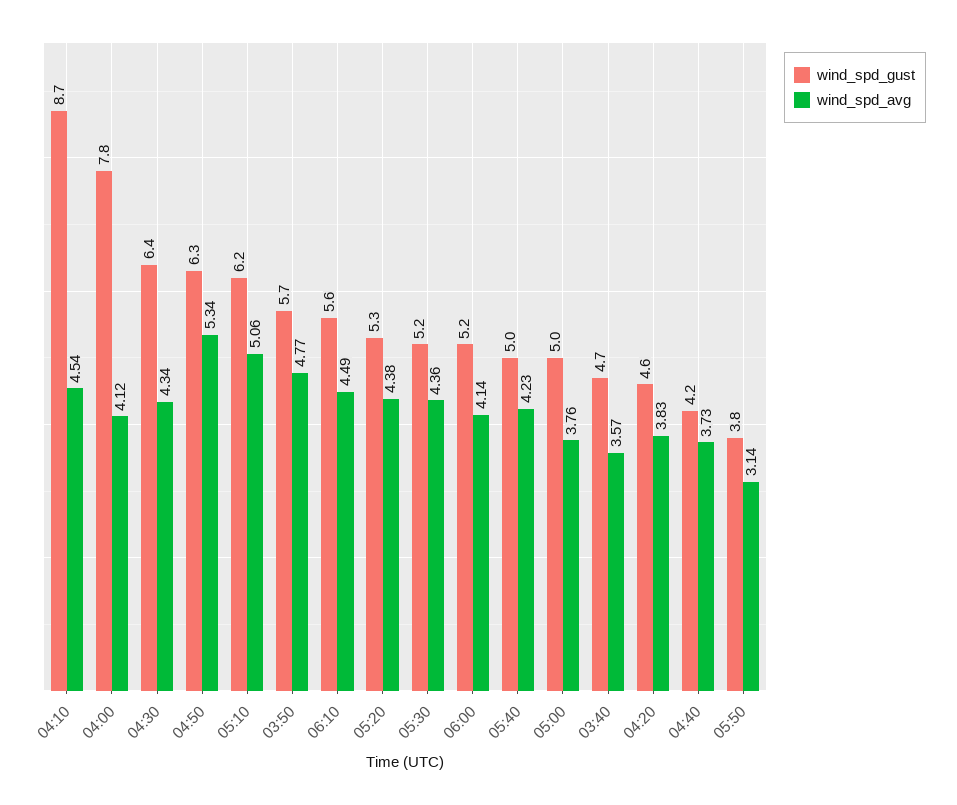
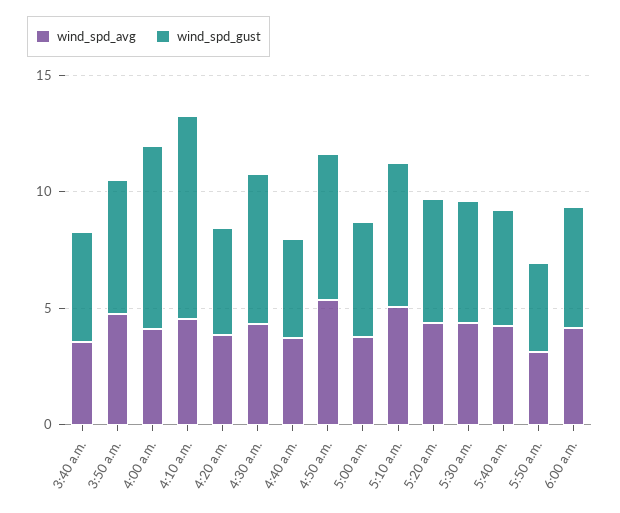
wind_spd_gust, 06:10: 5.6 -> none
wind_spd_avg, 06:10: 4.49 -> none

